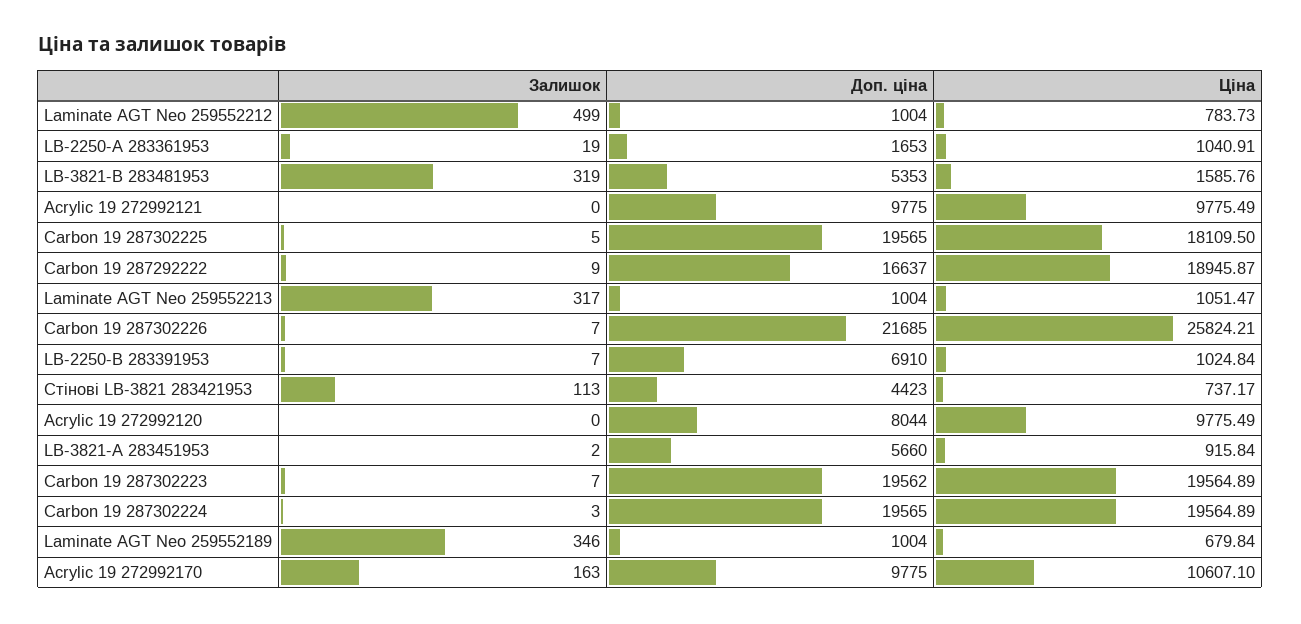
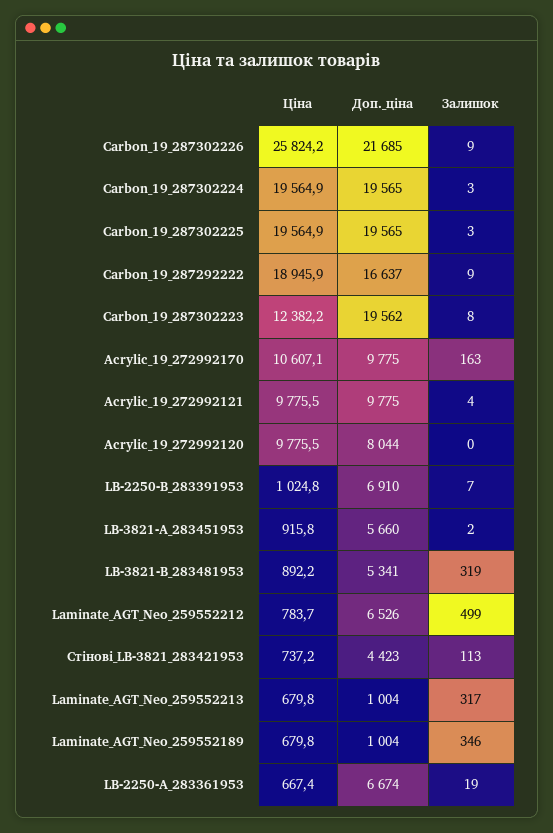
Доп. ціна, Laminate AGT Neo 259552212: 1004 -> 6526
Доп. ціна, LB-2250-А 283361953: 1653 -> 6674
Ціна, LB-2250-А 283361953: 1040.91 -> 667.4
Доп. ціна, LB-3821-В 283481953: 5353 -> 5341
Ціна, LB-3821-В 283481953: 1585.76 -> 892.2
Залишок, Acrylic 19 272992121: 0 -> 4
Залишок, Carbon 19 287302225: 5 -> 3
Ціна, Carbon 19 287302225: 18109.5 -> 19564.9
Ціна, Laminate AGT Neo 259552213: 1051.47 -> 679.8
Залишок, Carbon 19 287302226: 7 -> 9
Залишок, Carbon 19 287302223: 7 -> 8
Ціна, Carbon 19 287302223: 19564.89 -> 12382.2

